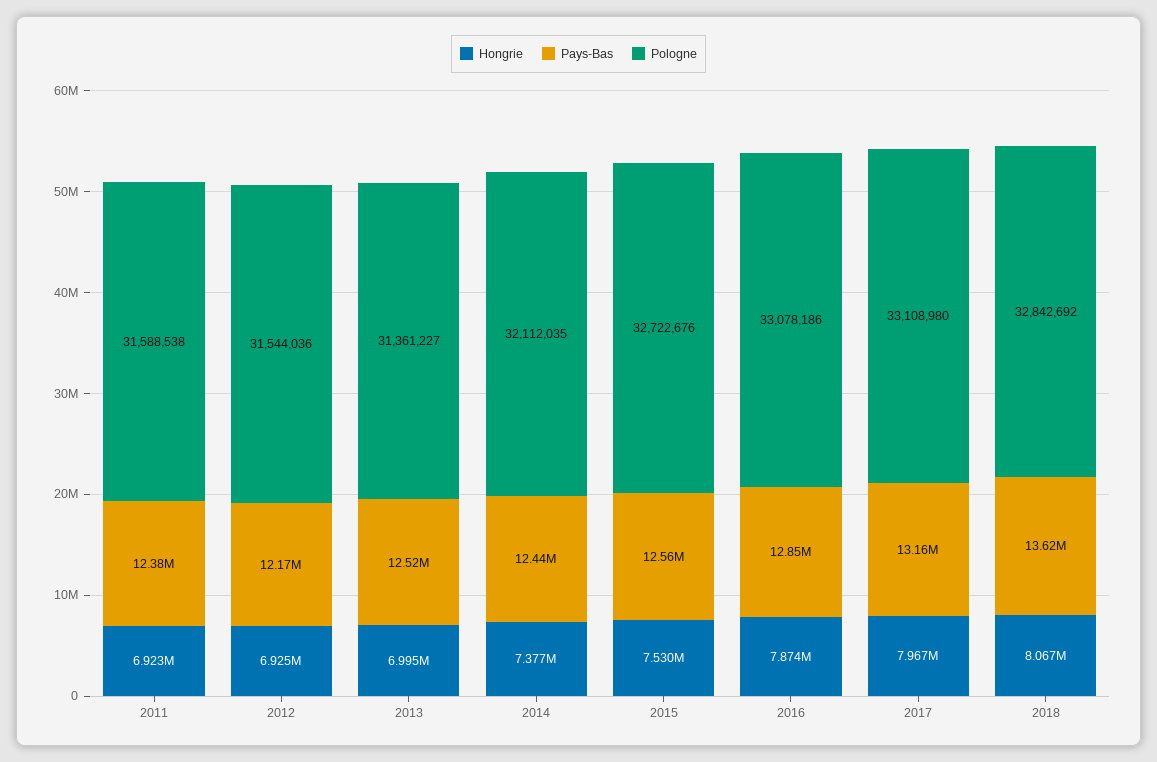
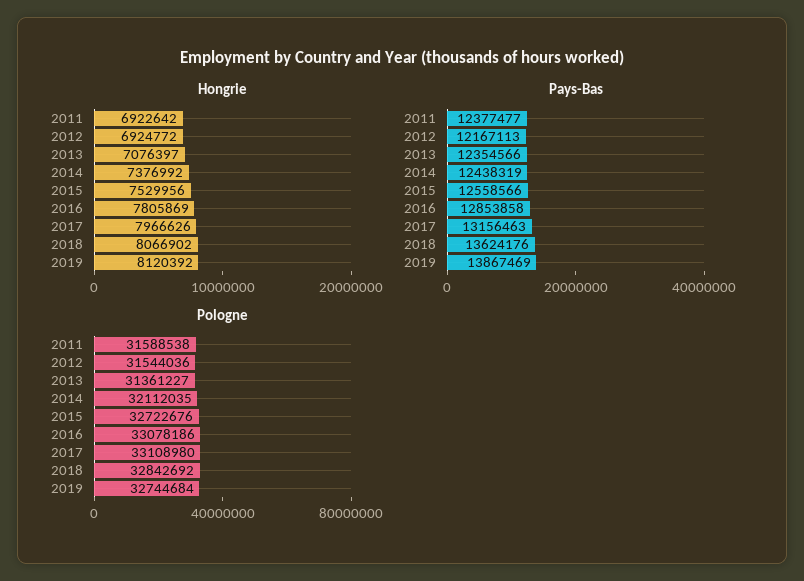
Hongrie, 2013: 6995000 -> 7076397
Pays-Bas, 2013: 12520000 -> 12354566
Hongrie, 2016: 7874000 -> 7805869
Hongrie, 2019: none -> 8120392
Pays-Bas, 2019: none -> 13867469
Pologne, 2019: none -> 32744684

